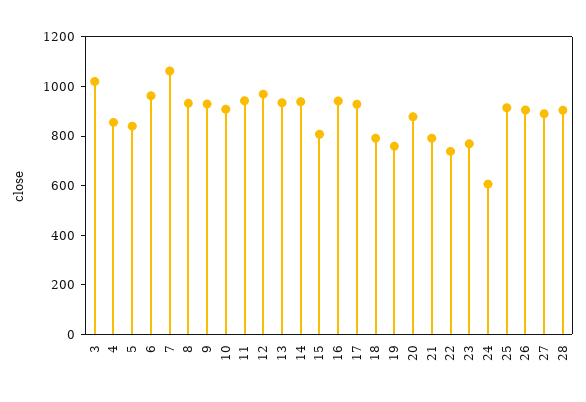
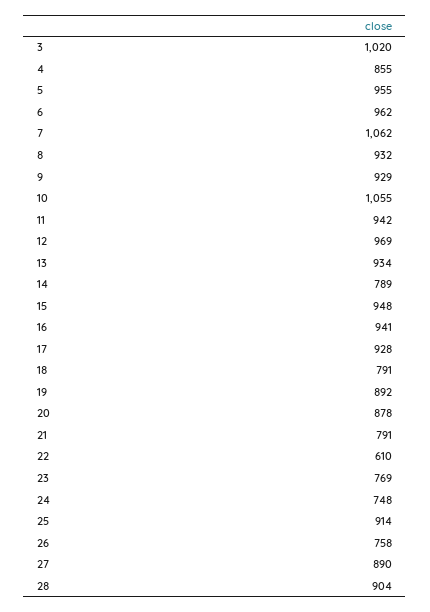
5: 850 -> 955
10: 900 -> 1055
14: 950 -> 789
15: 800 -> 948
19: 750 -> 892
22: 750 -> 610
24: 600 -> 748
26: 900 -> 758

